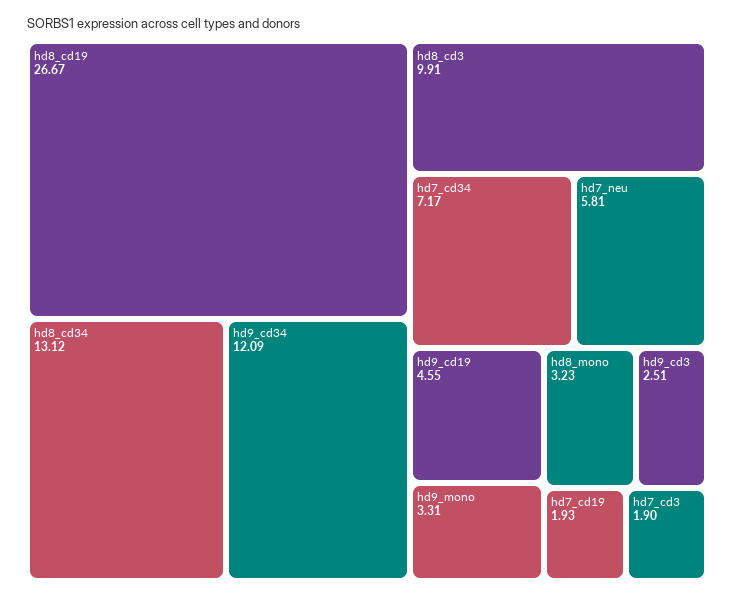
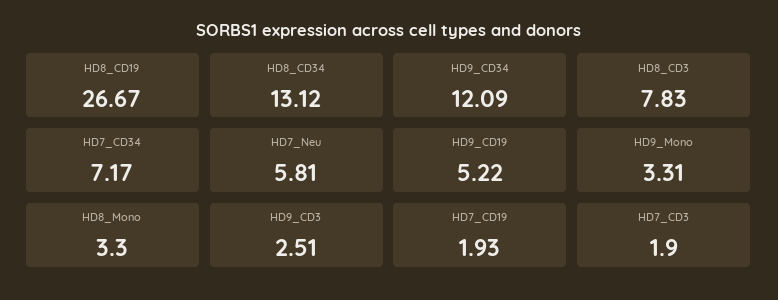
hd8_cd3: 9.91 -> 7.83
hd9_cd19: 4.55 -> 5.22
hd8_mono: 3.23 -> 3.3

